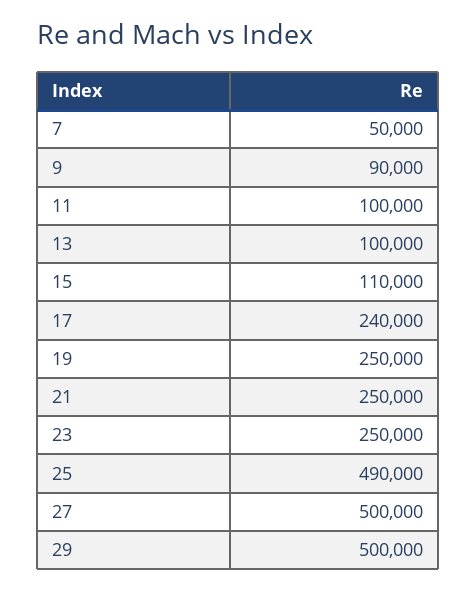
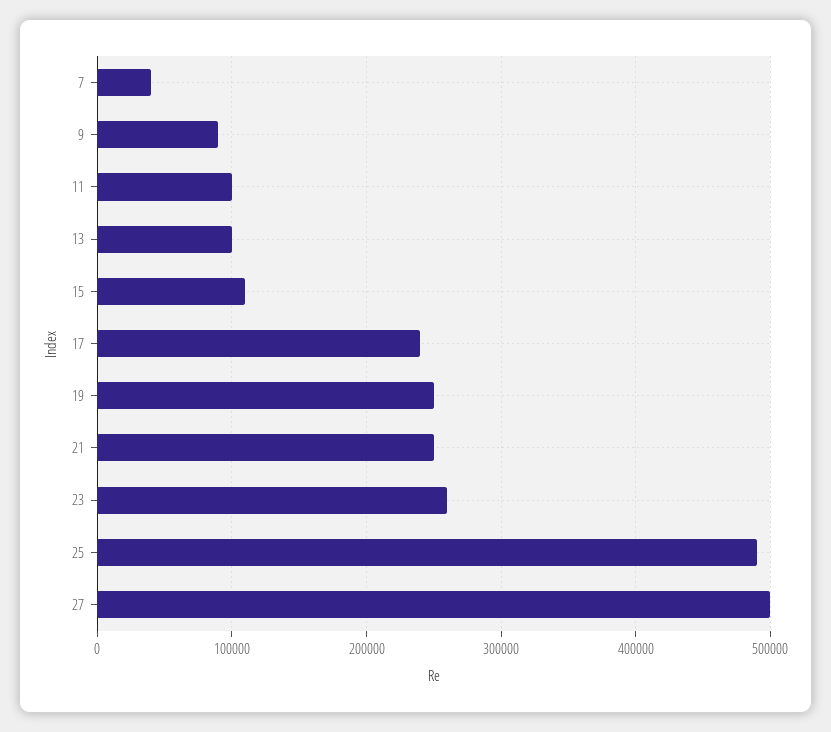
7: 50000 -> 40000
23: 250000 -> 260000
29: 500000 -> none

